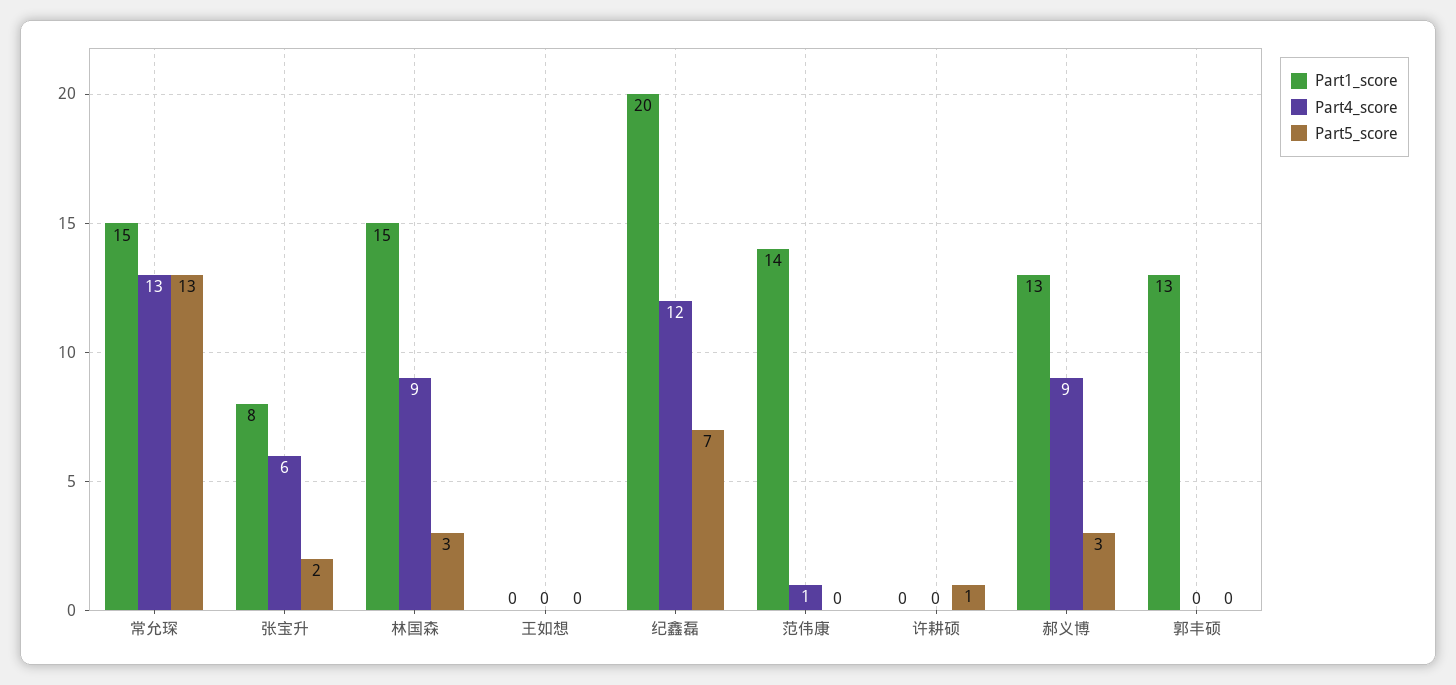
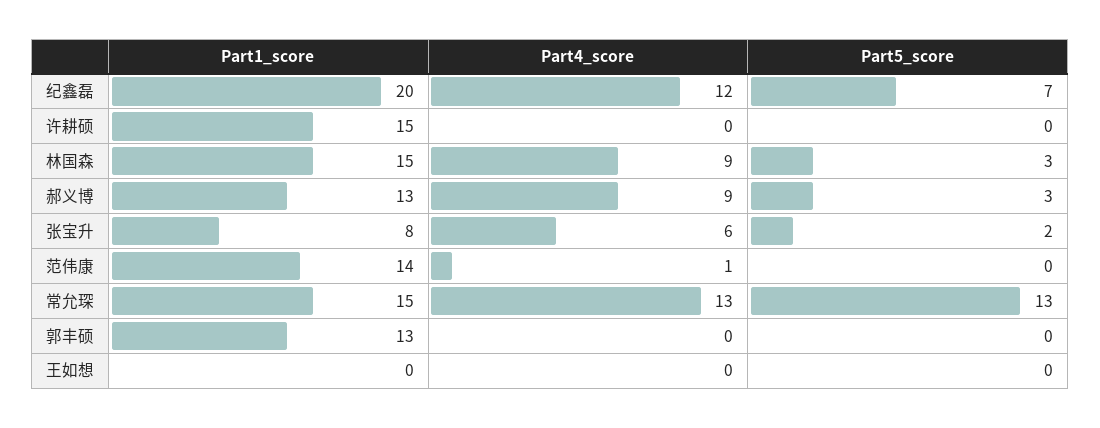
Part1_score, 许耕硕: 0 -> 15
Part5_score, 许耕硕: 1 -> 0

